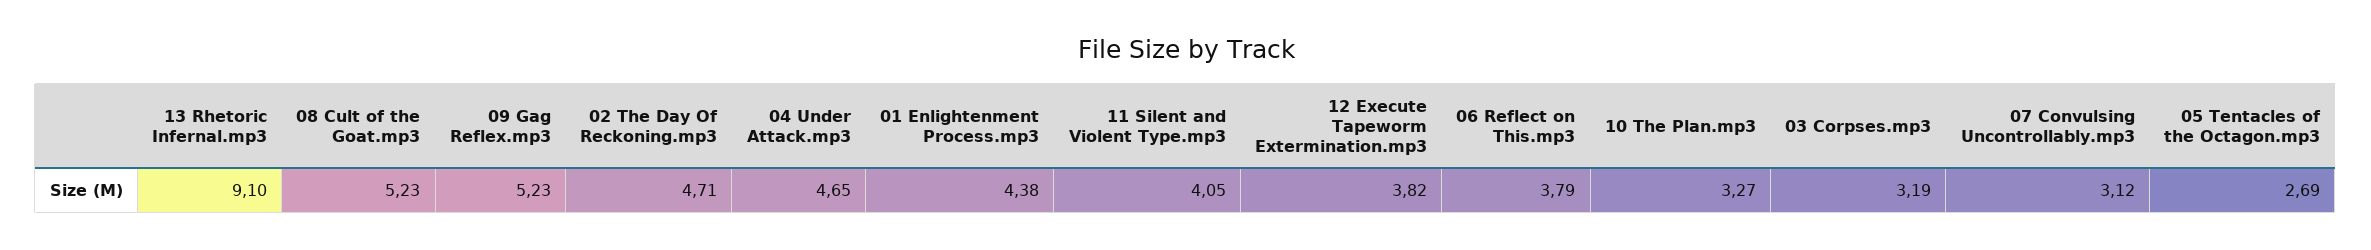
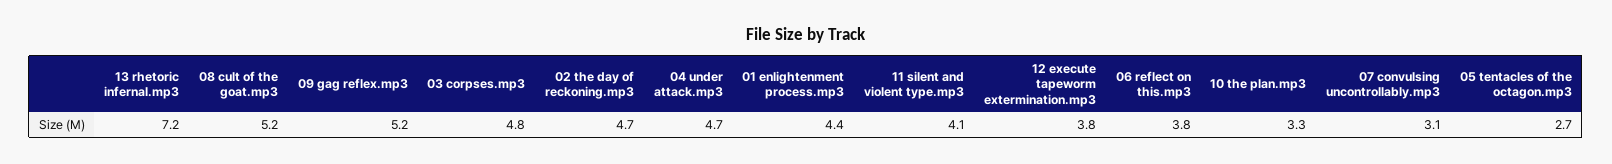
13 Rhetoric Infernal.mp3: 9.1 -> 7.2
03 Corpses.mp3: 3.19 -> 4.8

